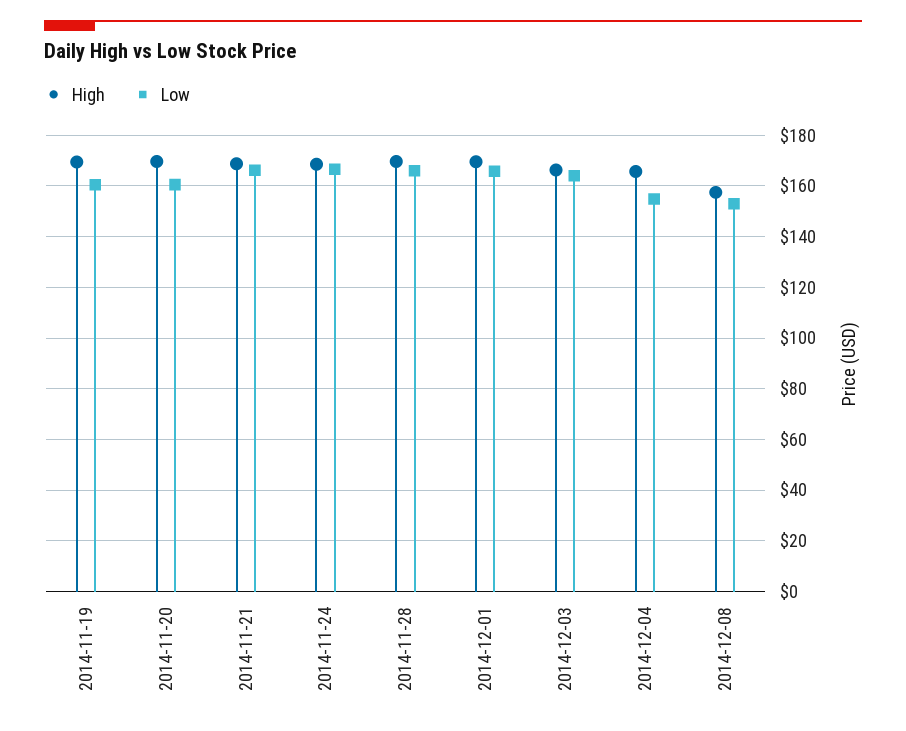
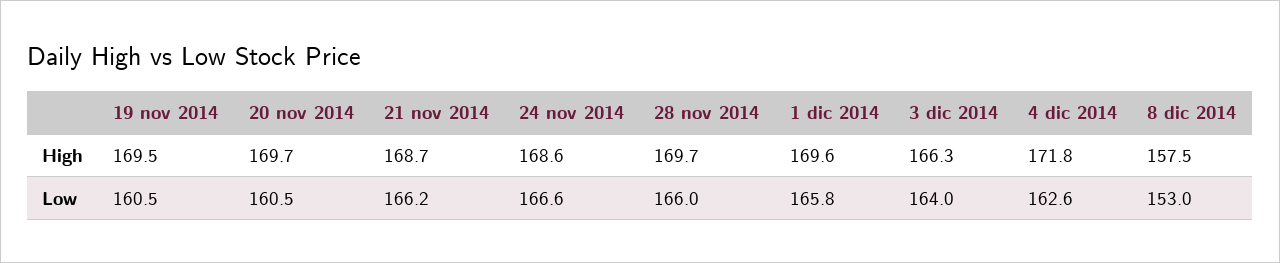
High, 2014-12-04: 165 -> 171.8
Low, 2014-12-04: 155 -> 162.6

